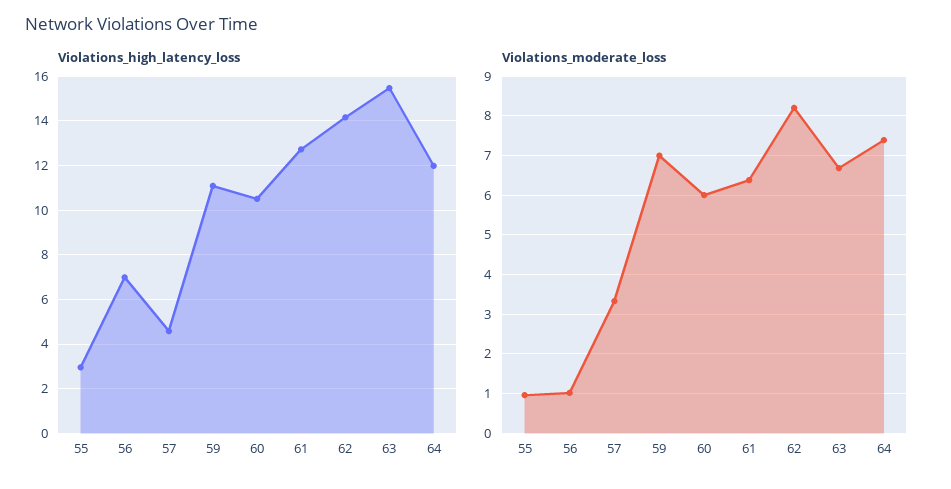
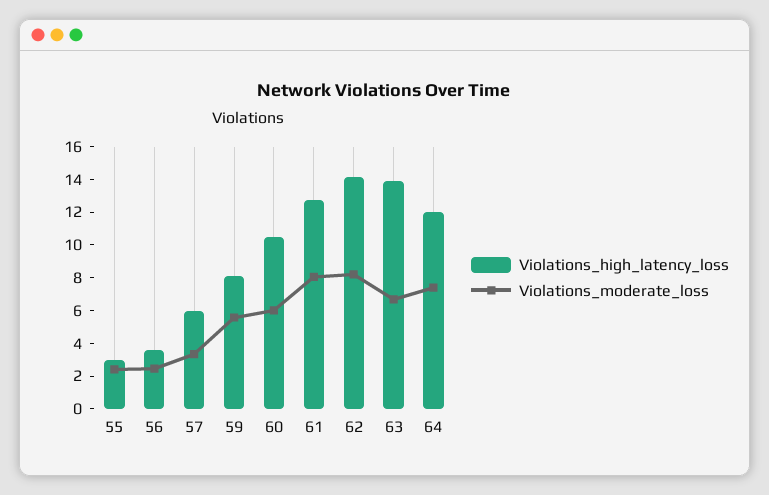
Violations_high_latency_loss, 56: 7 -> 3.5
Violations_high_latency_loss, 57: 4.5 -> 6
Violations_high_latency_loss, 59: 11 -> 8
Violations_high_latency_loss, 63: 15.5 -> 14
Violations_moderate_loss, 55: 1 -> 2.5
Violations_moderate_loss, 56: 1 -> 2.5
Violations_moderate_loss, 59: 7 -> 5.5
Violations_moderate_loss, 61: 6.4 -> 8

